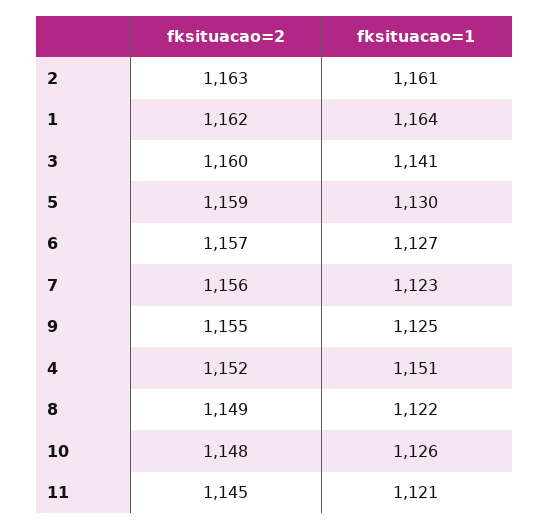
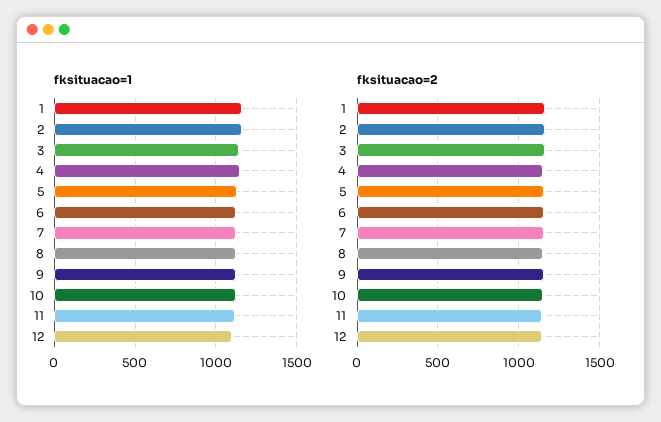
fksituacao=1, 12: none -> 1100
fksituacao=2, 12: none -> 1150

